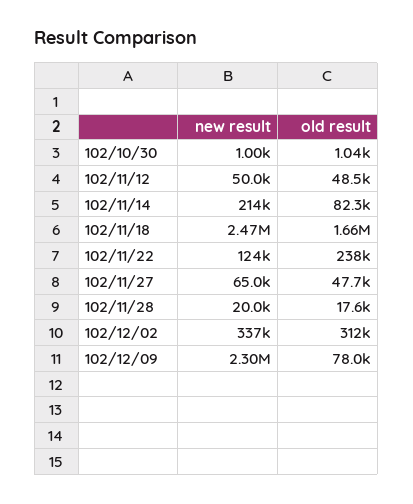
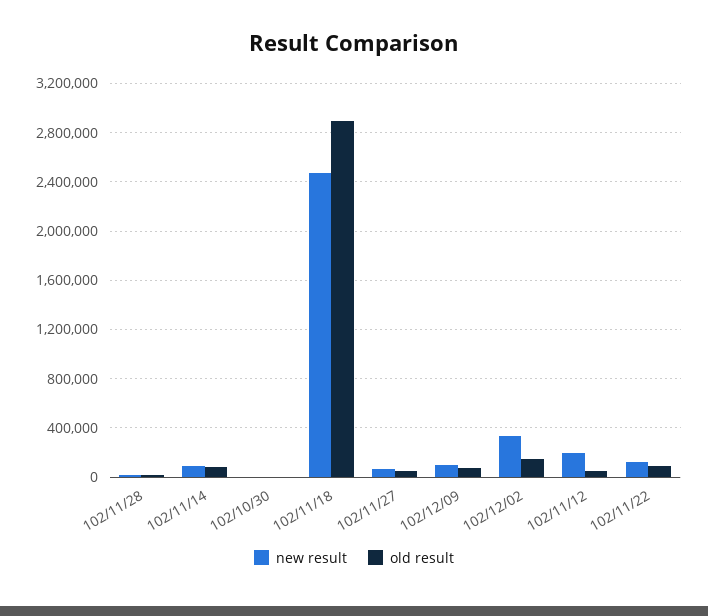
new result, 102/11/12: 50000 -> 200000
new result, 102/11/14: 214000 -> 100000
old result, 102/11/18: 1660000 -> 2900000
old result, 102/11/22: 238000 -> 100000
old result, 102/12/02: 312000 -> 150000
new result, 102/12/09: 2300000 -> 100000

